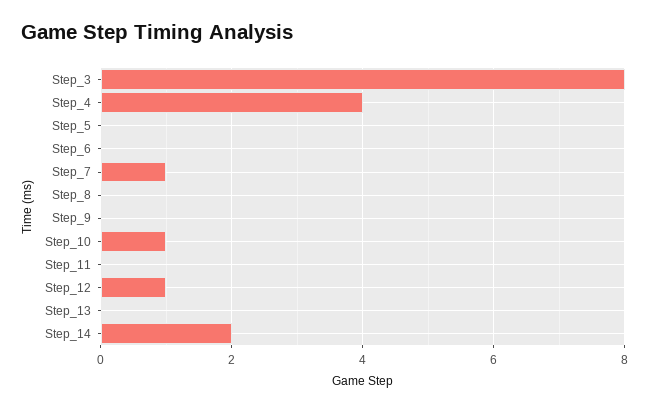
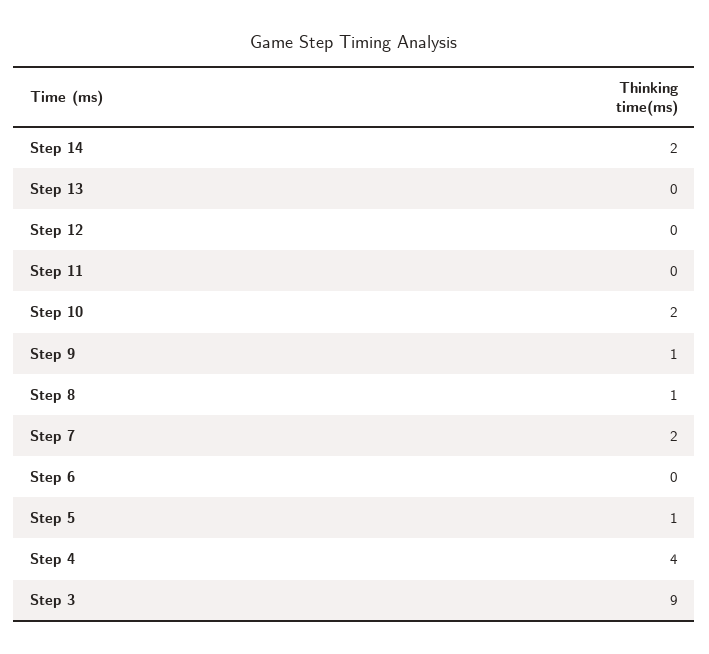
Step_3: 8 -> 9
Step_5: 0 -> 1
Step_7: 1 -> 2
Step_8: 0 -> 1
Step_9: 0 -> 1
Step_10: 1 -> 2
Step_12: 1 -> 0

